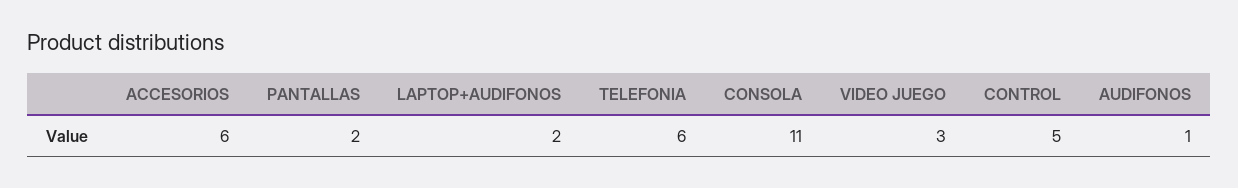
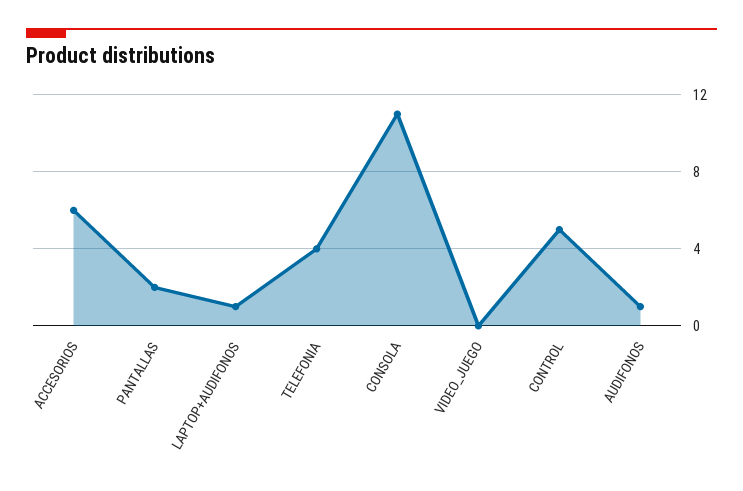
LAPTOP+AUDIFONOS: 2 -> 1
TELEFONIA: 6 -> 4
VIDEO JUEGO: 3 -> 0

